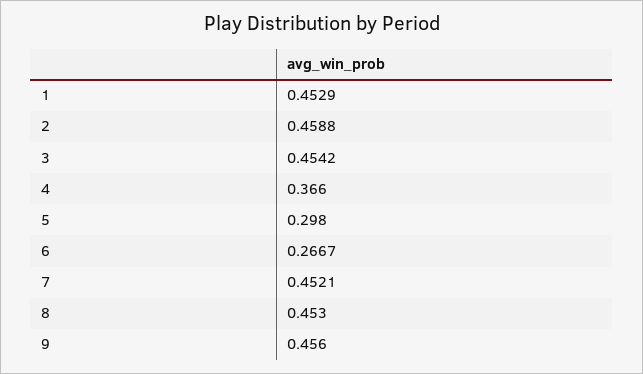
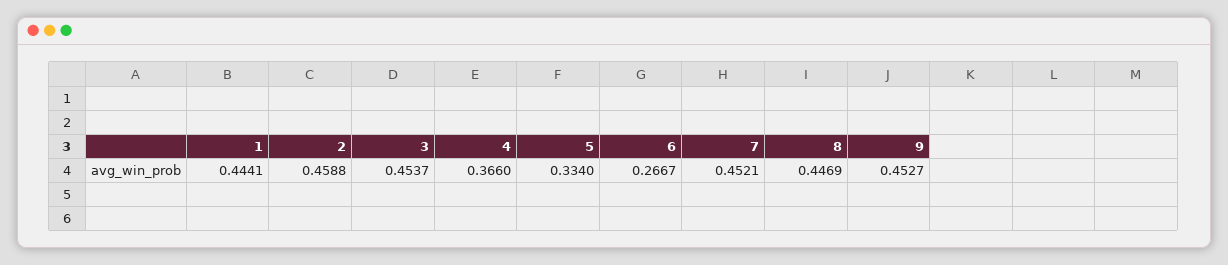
1: 0.4529 -> 0.4441
3: 0.4542 -> 0.4537
5: 0.298 -> 0.334
8: 0.453 -> 0.4469
9: 0.456 -> 0.4527

